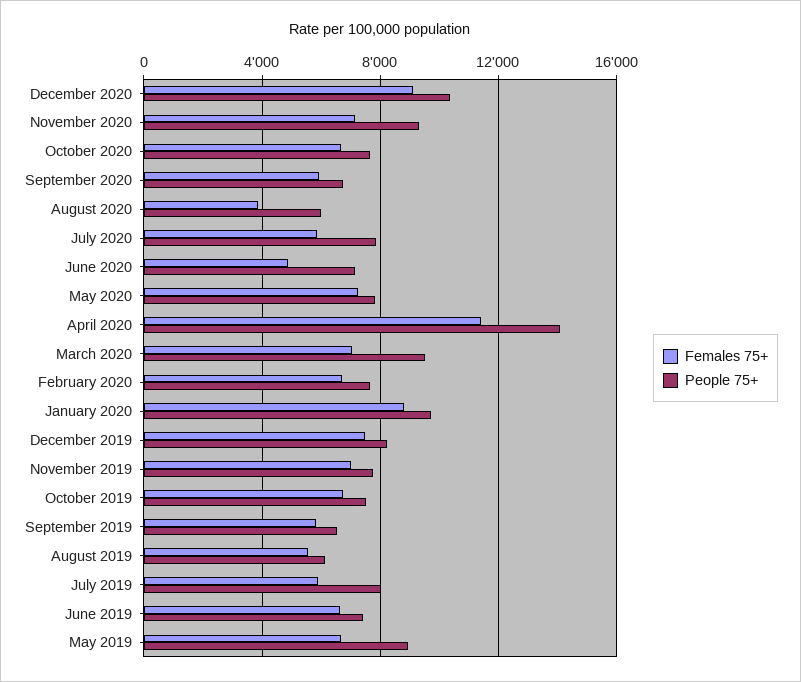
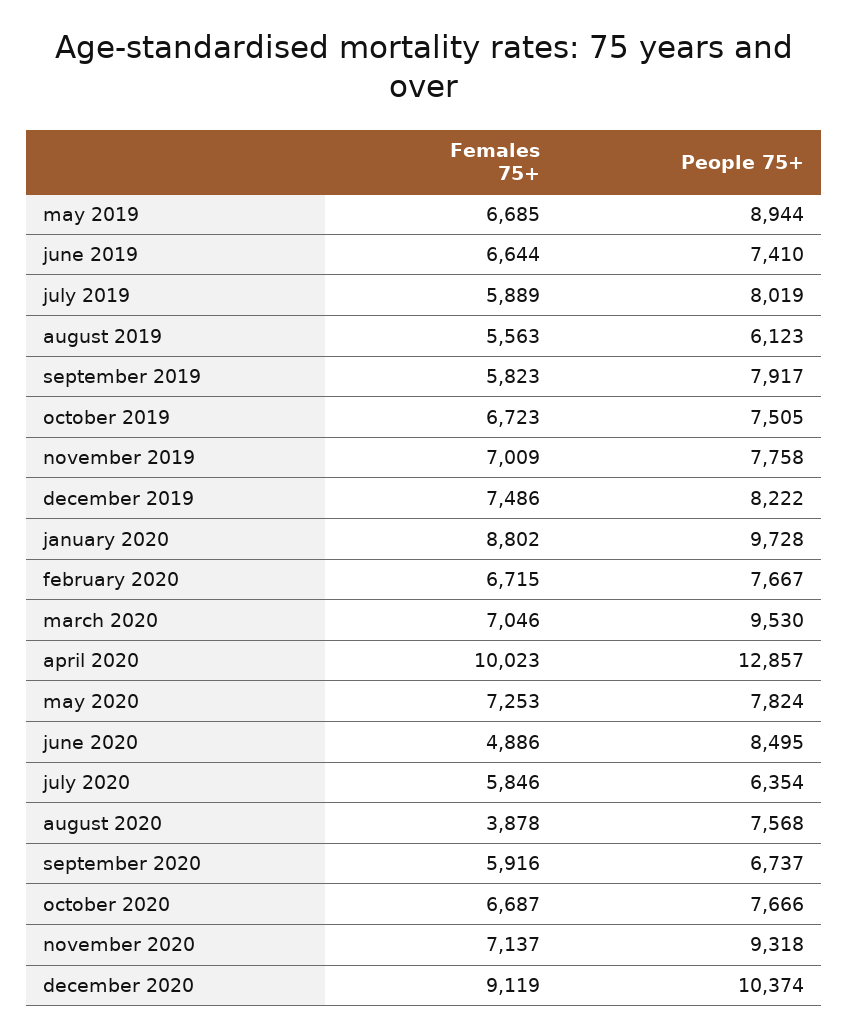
People 75+, August 2020: 6000 -> 7568
People 75+, July 2020: 8000 -> 6354
People 75+, June 2020: 7000 -> 8495
Females 75+, April 2020: 11500 -> 10023
People 75+, April 2020: 14000 -> 12857
People 75+, September 2019: 6500 -> 7917

